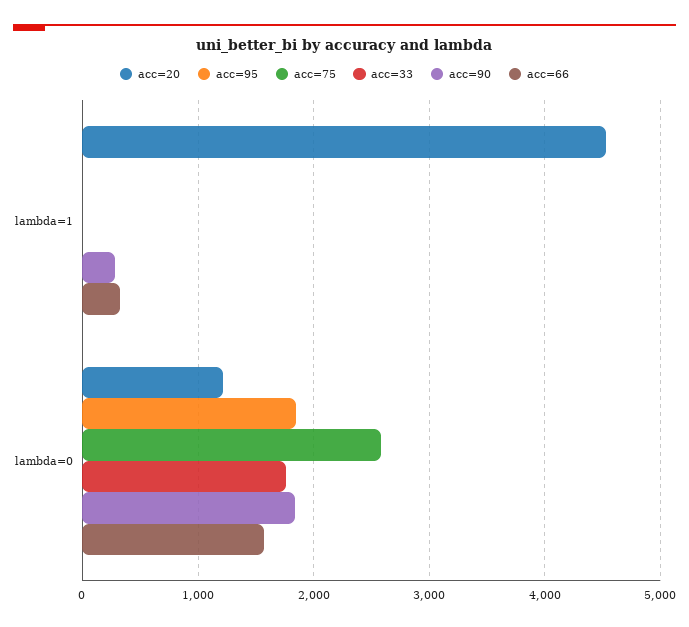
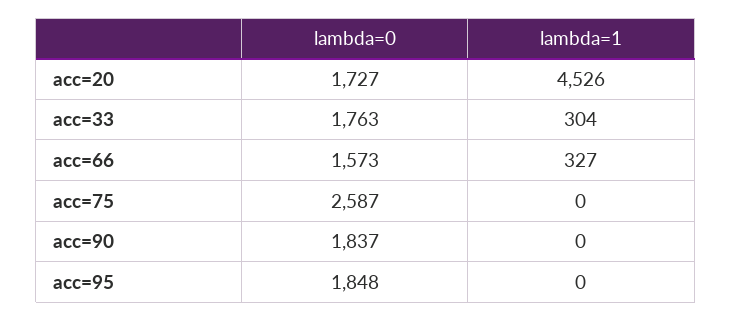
acc=33, lambda=1: 0 -> 304
acc=90, lambda=1: 300 -> 0
acc=20, lambda=0: 1200 -> 1727

